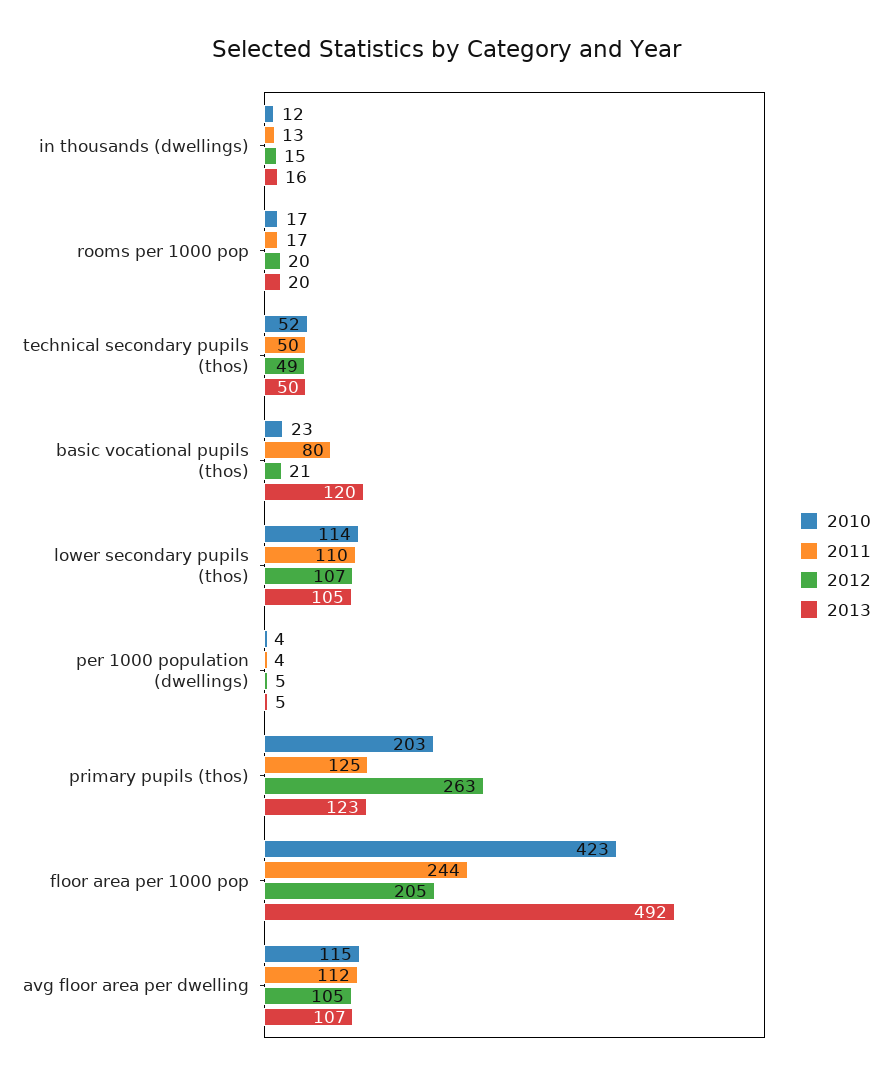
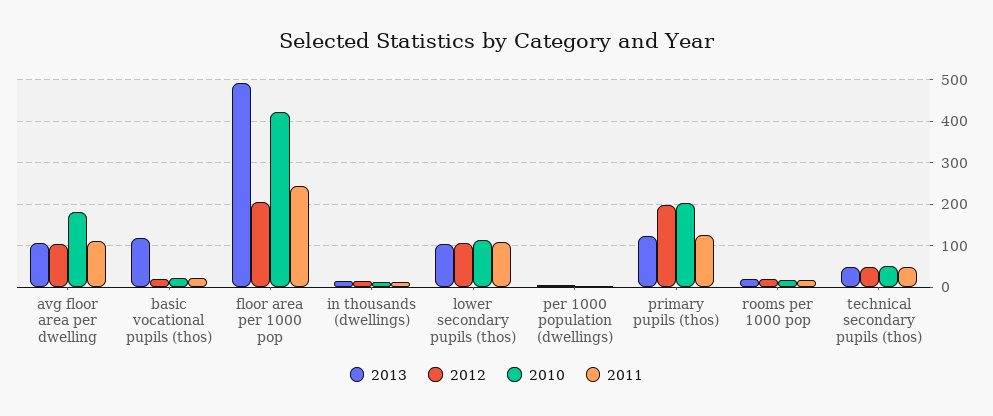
2011, basic vocational pupils (thos): 80 -> 20
2012, primary pupils (thos): 263 -> 200
2010, avg floor area per dwelling: 115 -> 180

